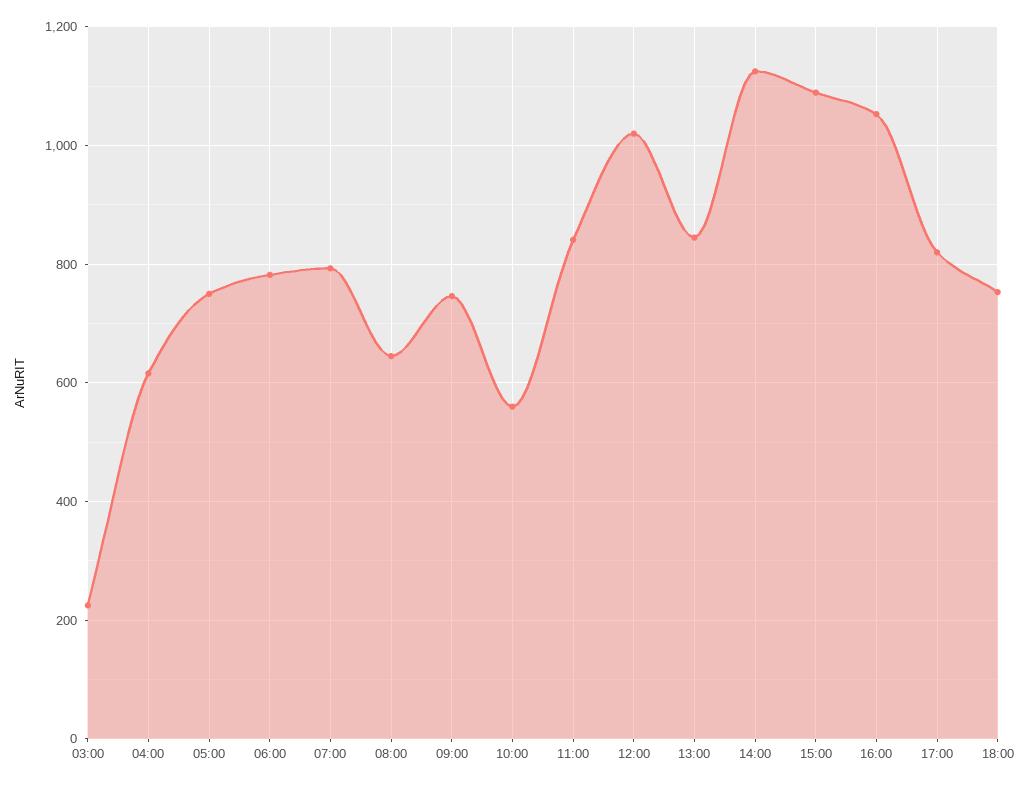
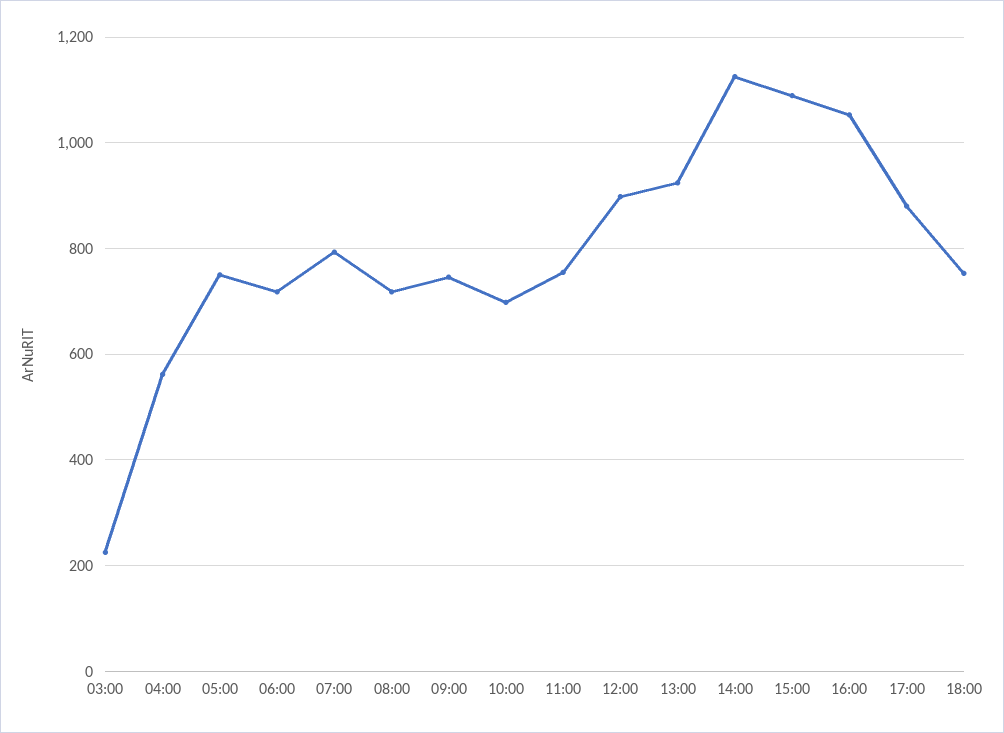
04:00: 620 -> 560
06:00: 780 -> 720
08:00: 640 -> 720
10:00: 560 -> 700
11:00: 840 -> 760
12:00: 1020 -> 900
13:00: 840 -> 920
17:00: 820 -> 880

